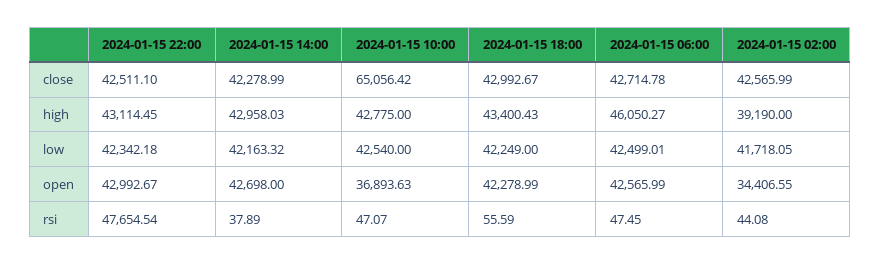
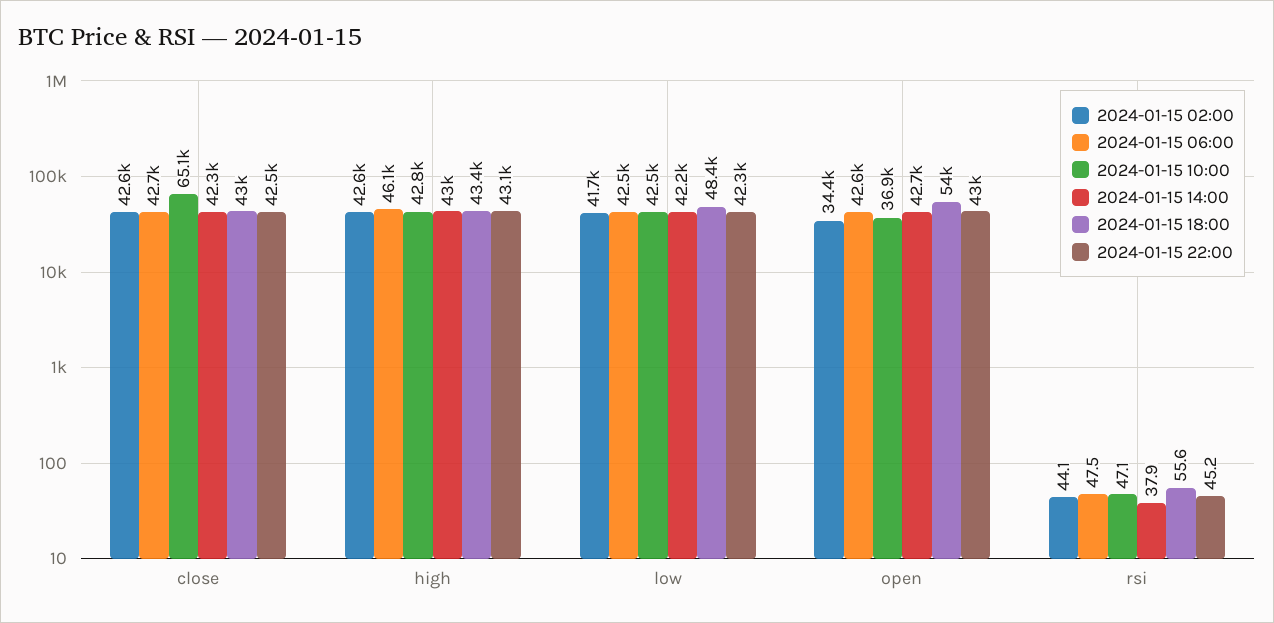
2024-01-15 02:00, high: 39190 -> 42600
2024-01-15 18:00, low: 42249 -> 48400
2024-01-15 18:00, open: 42278.99 -> 54000
2024-01-15 22:00, rsi: 47654.54 -> 45.2

